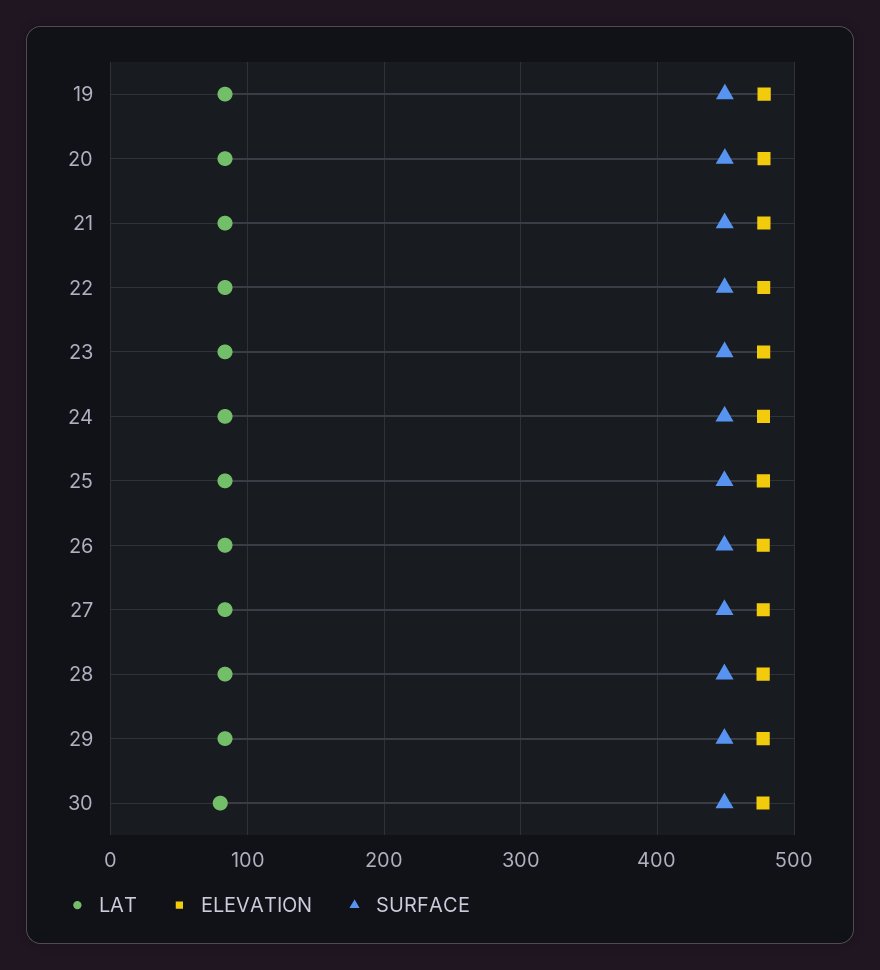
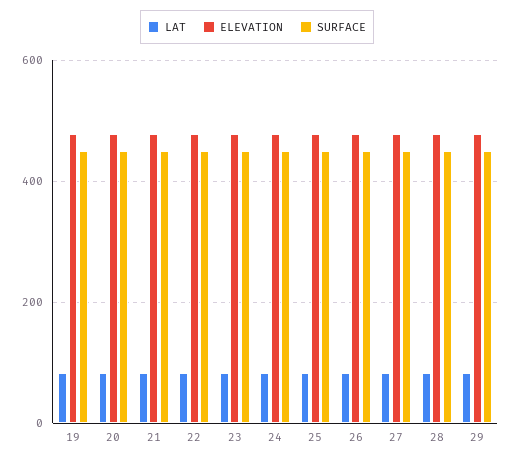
LAT, 30: 80 -> none
ELEVATION, 30: 480 -> none
SURFACE, 30: 450 -> none

